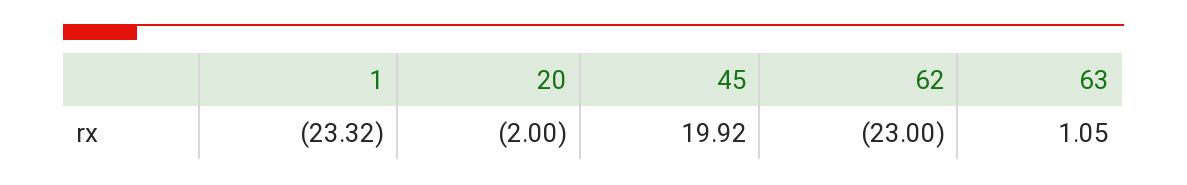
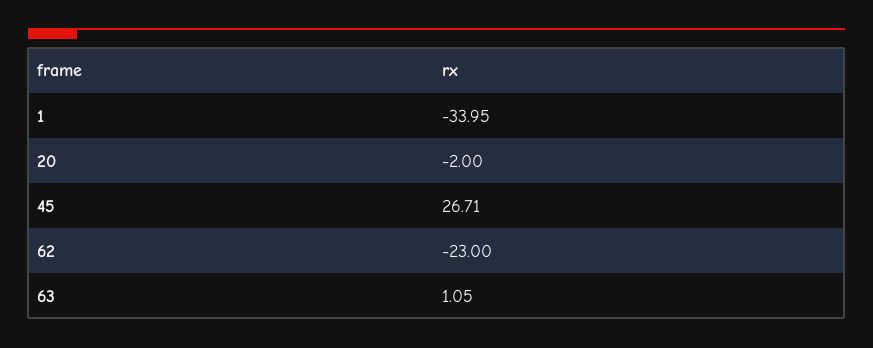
1: -23.32 -> -33.95
45: 19.92 -> 26.71

